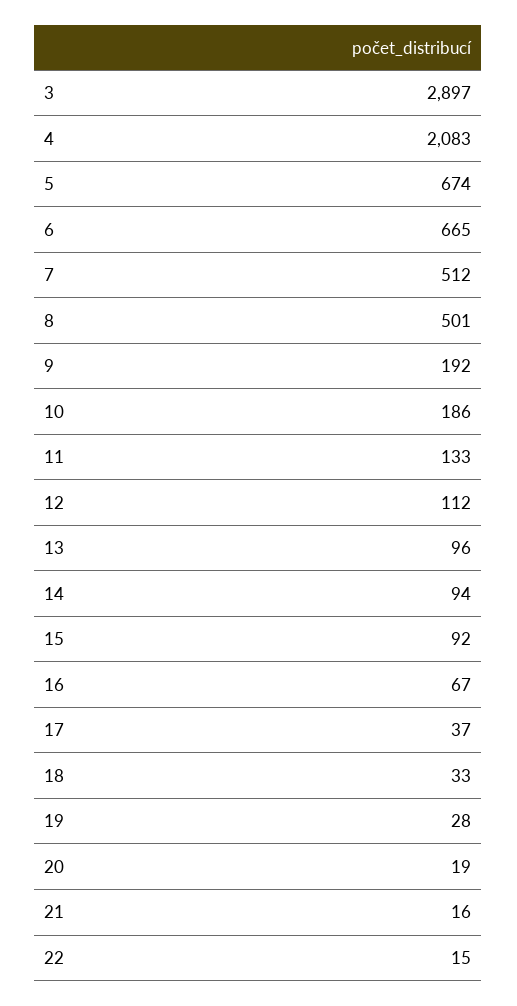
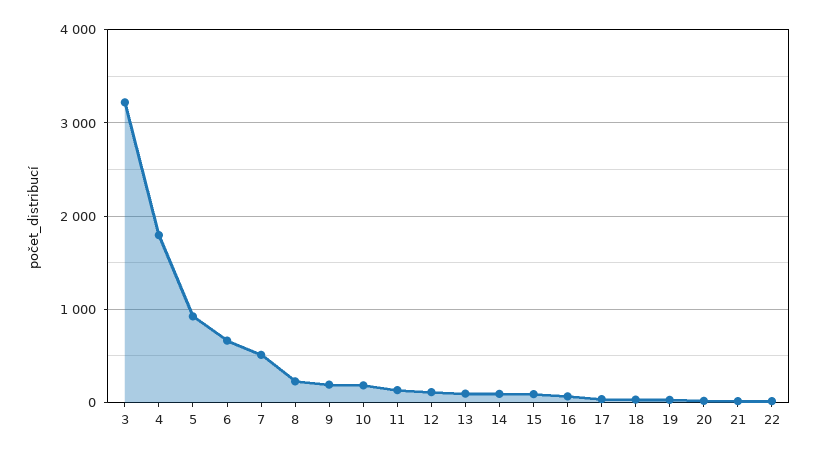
3: 2897 -> 3200
4: 2083 -> 1800
5: 674 -> 900
8: 501 -> 200

